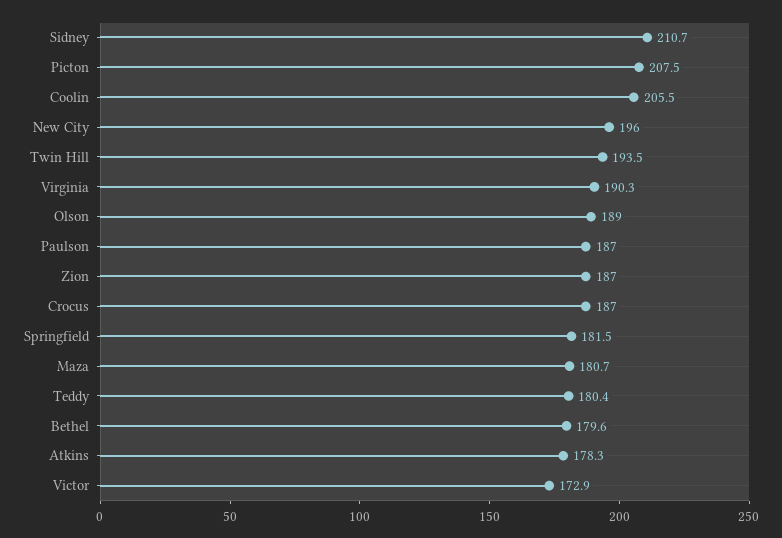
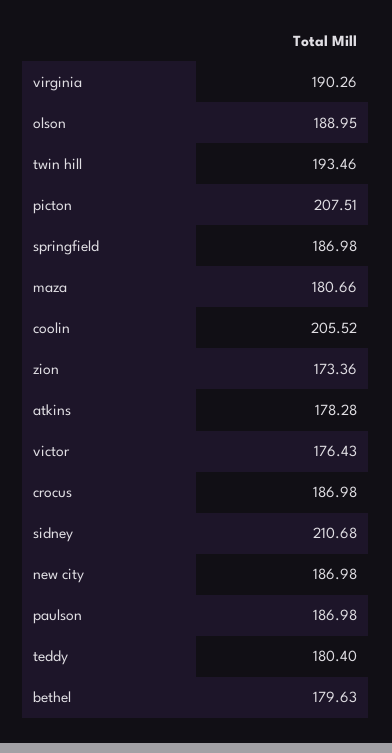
New City: 196 -> 186.98
Zion: 187 -> 173.36
Springfield: 181.5 -> 186.98
Victor: 172.9 -> 176.43

